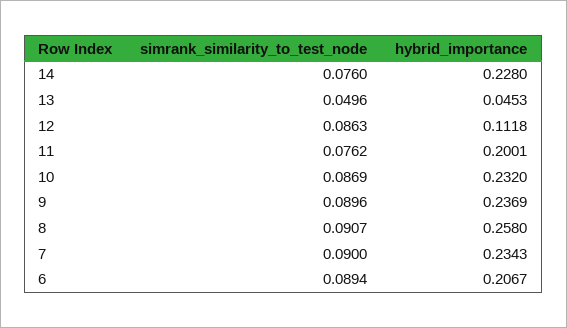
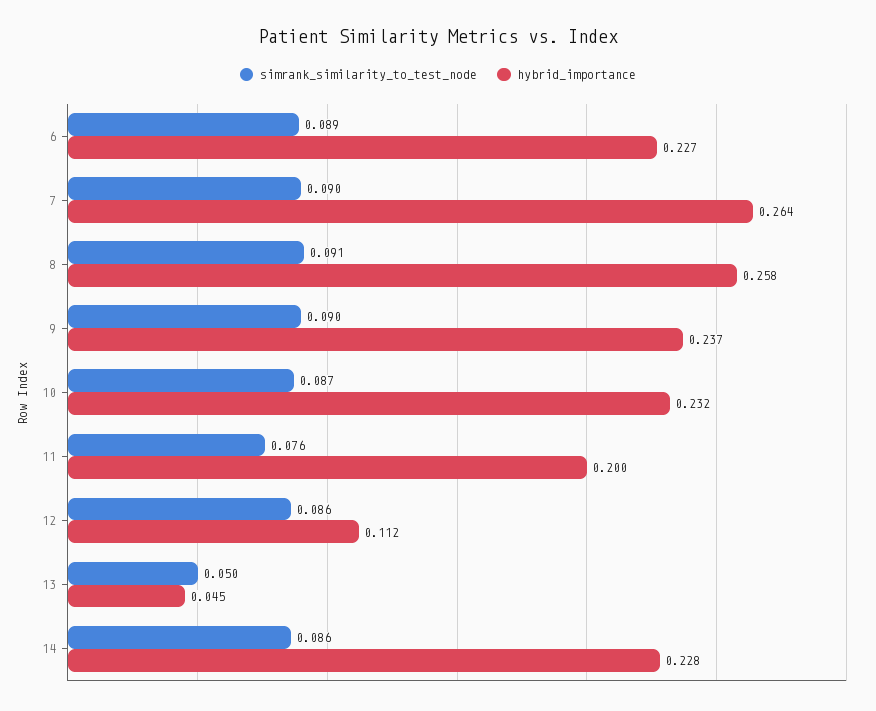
simrank_similarity_to_test_node, 14: 0.076 -> 0.086
hybrid_importance, 7: 0.2343 -> 0.264
hybrid_importance, 6: 0.2067 -> 0.227

